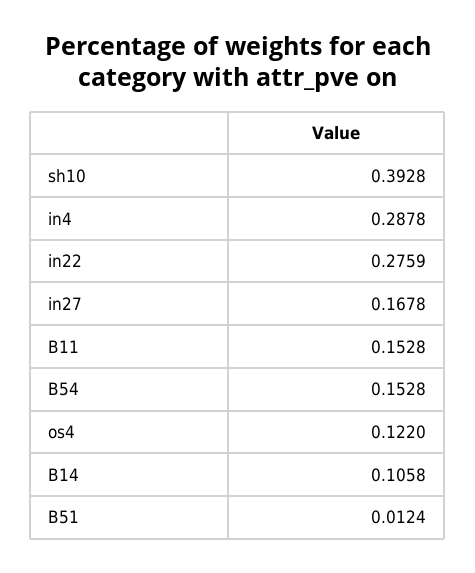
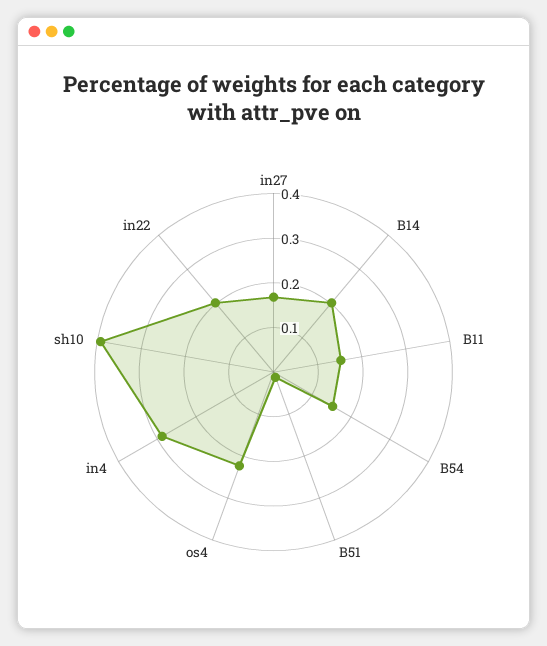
in22: 0.2759 -> 0.2
os4: 0.122 -> 0.22
B14: 0.1058 -> 0.2

